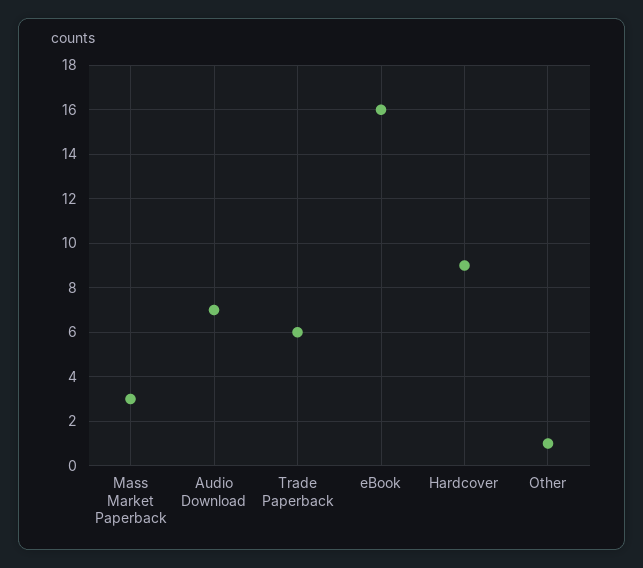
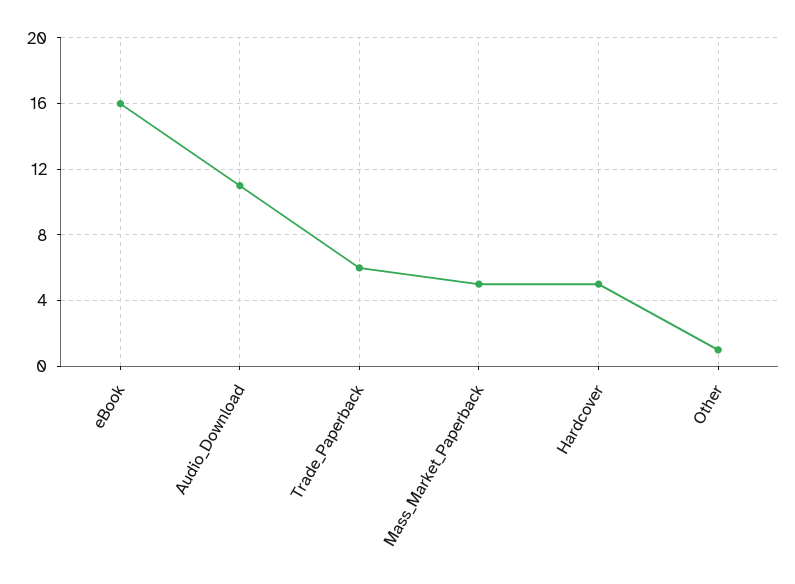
Mass Market Paperback: 3 -> 5
Audio Download: 7 -> 11
Hardcover: 9 -> 5

